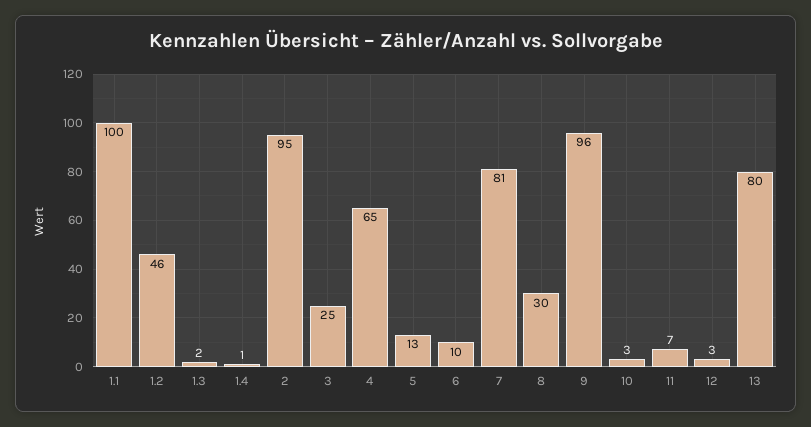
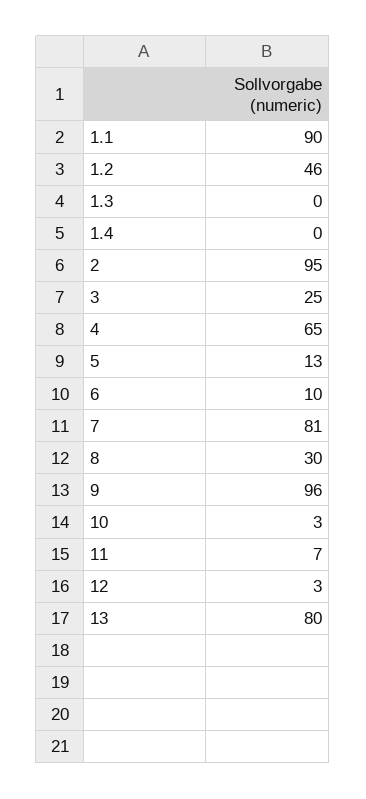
1.1: 100 -> 90
1.3: 2 -> 0
1.4: 1 -> 0

